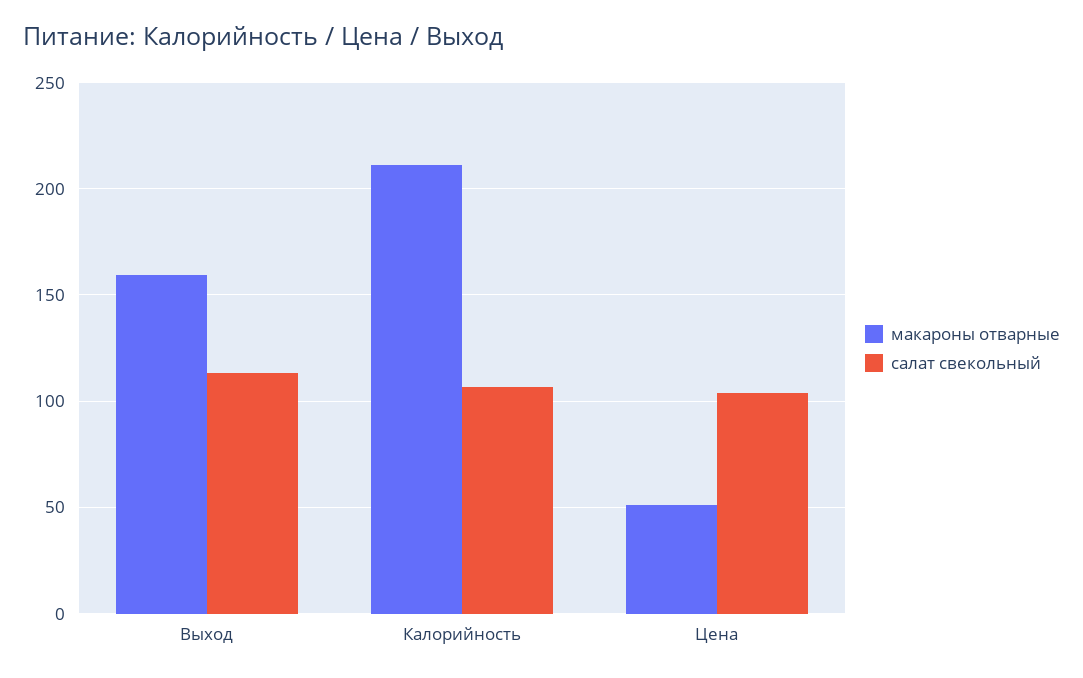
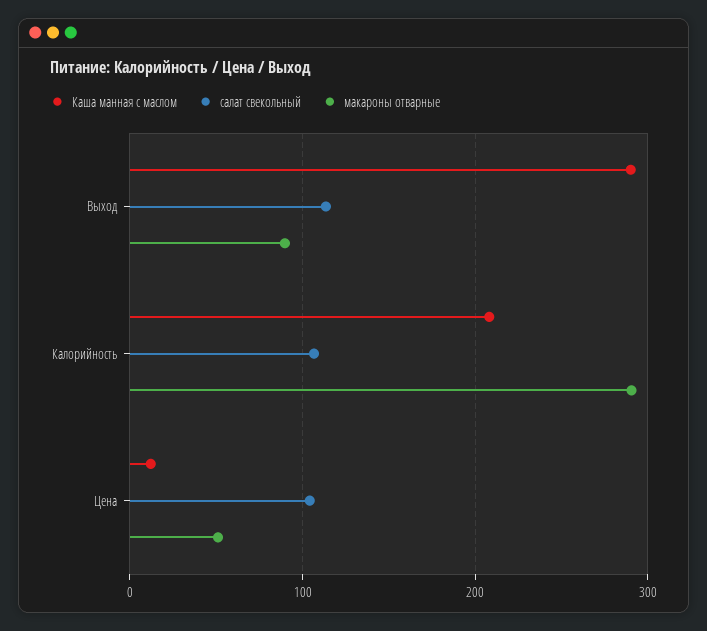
макароны отварные, Выход: 160 -> 90
макароны отварные, Калорийность: 210 -> 290
Каша манная с маслом, Выход: none -> 290
Каша манная с маслом, Калорийность: none -> 210
Каша манная с маслом, Цена: none -> 10

